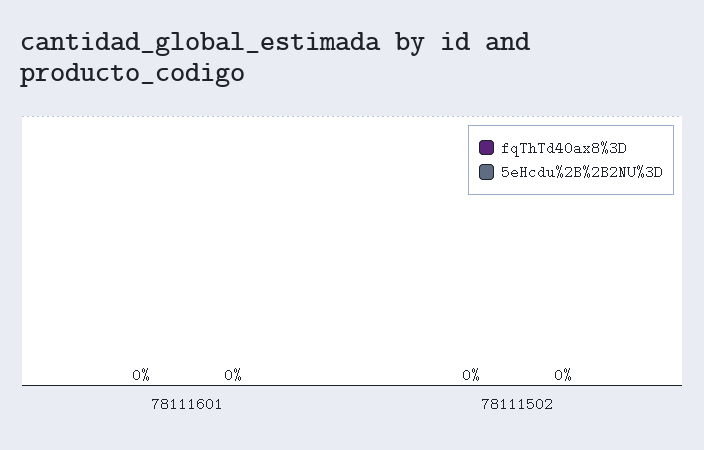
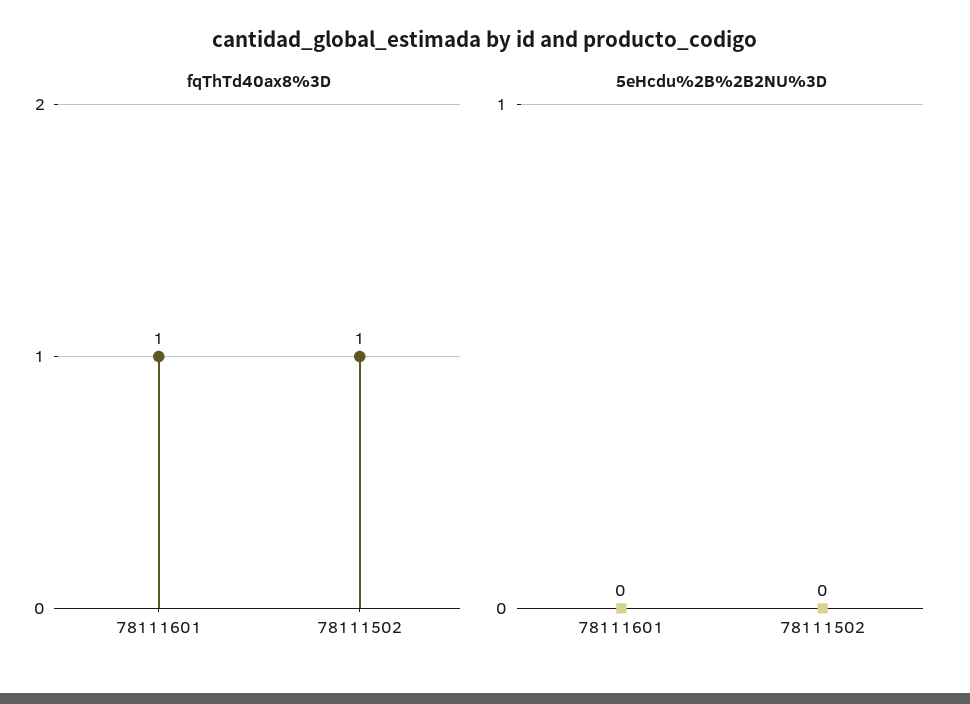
fqThTd40ax8%3D, 78111601: 0 -> 1
fqThTd40ax8%3D, 78111502: 0 -> 1

